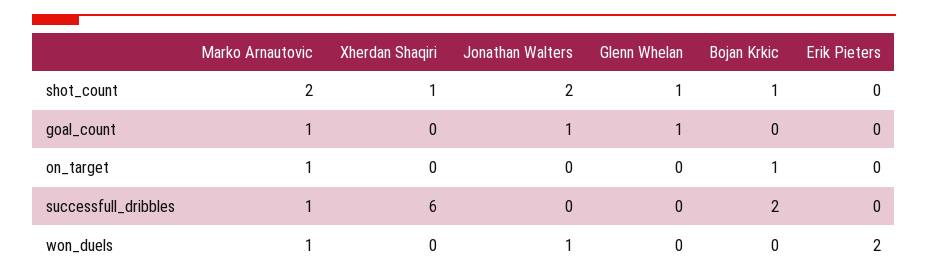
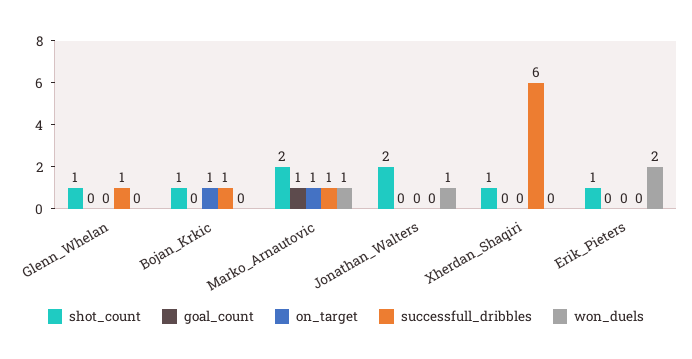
shot_count, Erik Pieters: 0 -> 1
goal_count, Jonathan Walters: 1 -> 0
goal_count, Glenn Whelan: 1 -> 0
successfull_dribbles, Glenn Whelan: 0 -> 1
successfull_dribbles, Bojan Krkic: 2 -> 1

